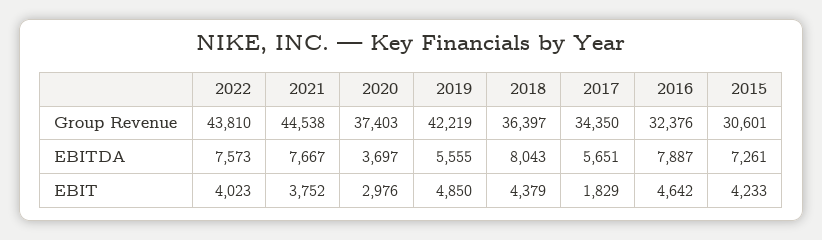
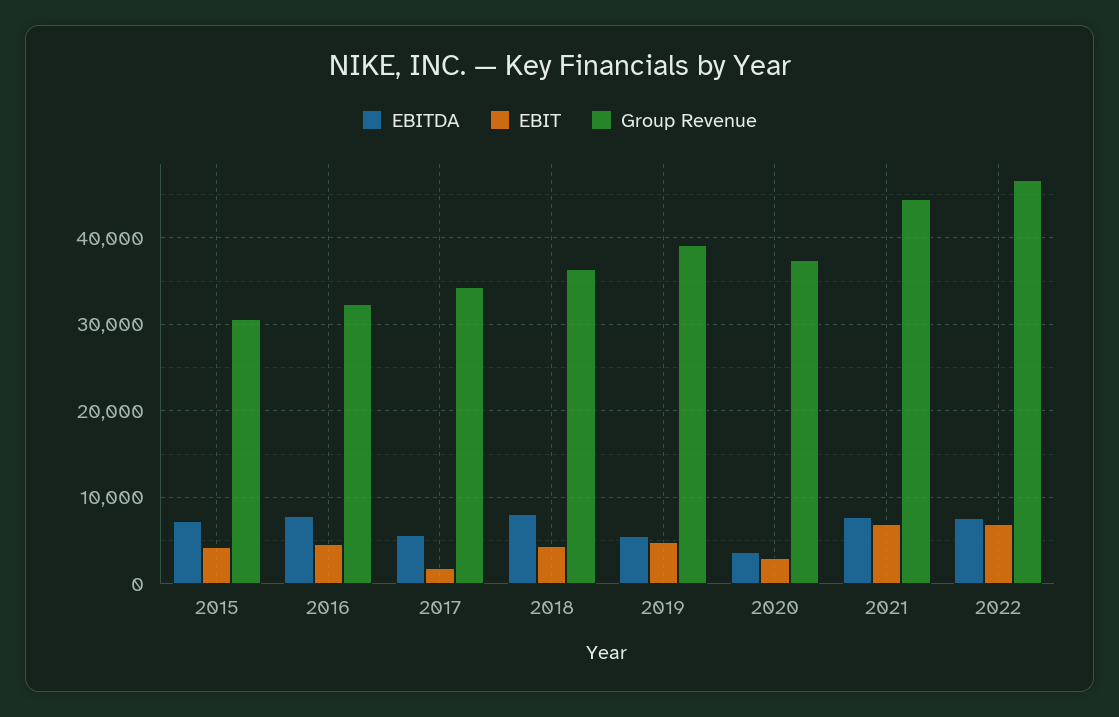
Group Revenue, 2022: 43810 -> 47000
Group Revenue, 2019: 42219 -> 39000
EBIT, 2022: 4023 -> 7000
EBIT, 2021: 3752 -> 7000

